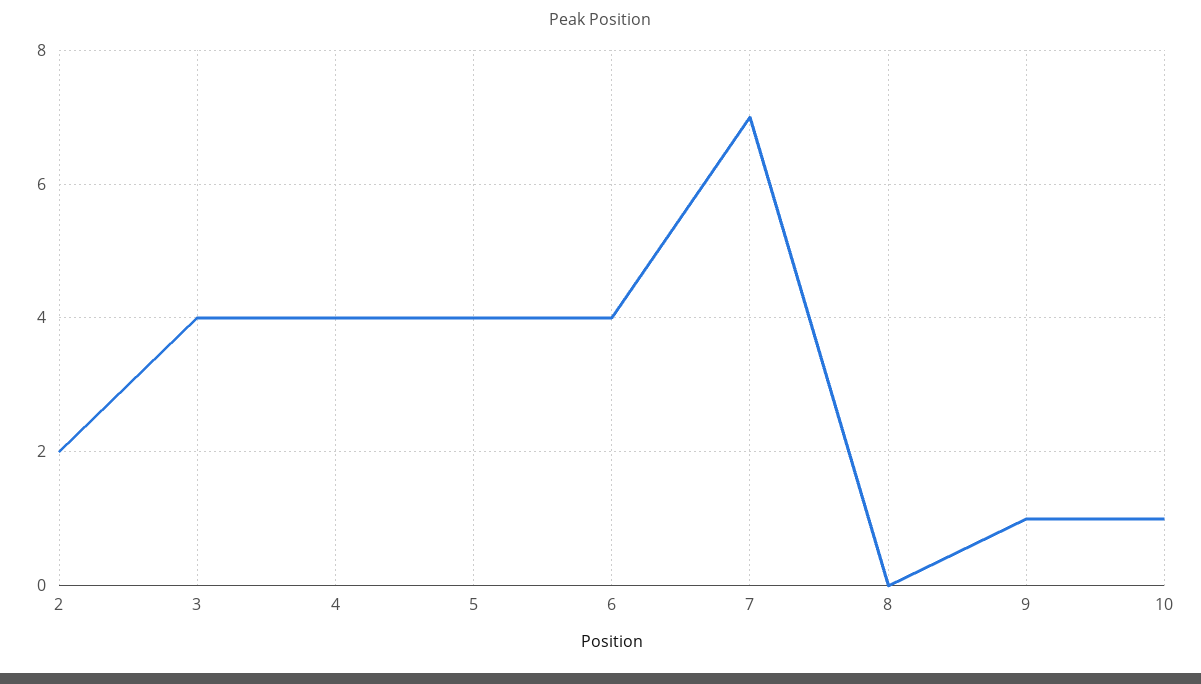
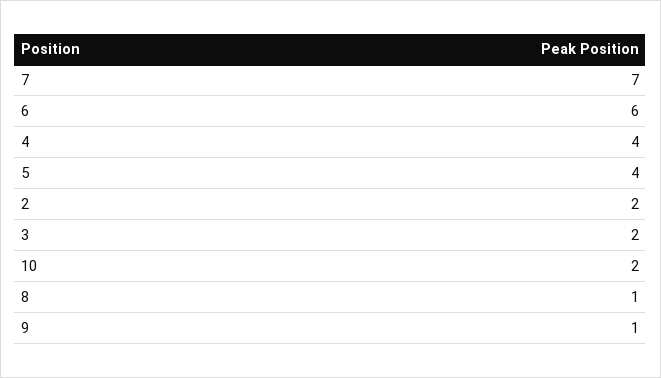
3: 4 -> 2
6: 4 -> 6
8: 0 -> 1
10: 1 -> 2

